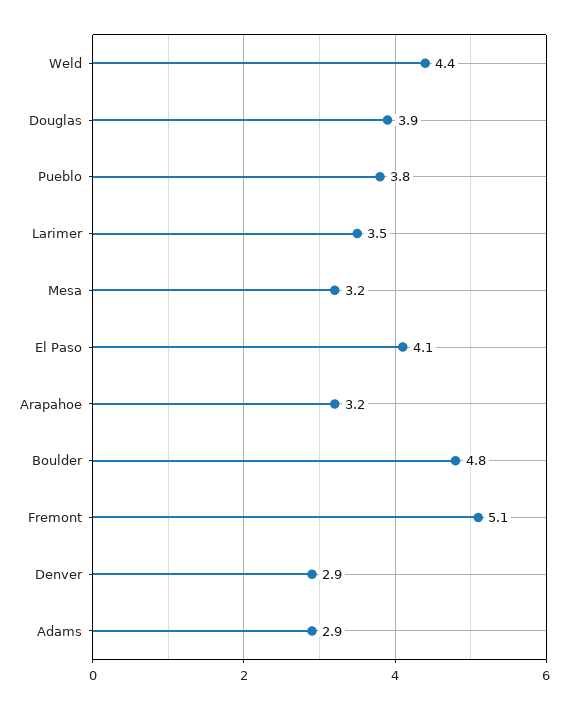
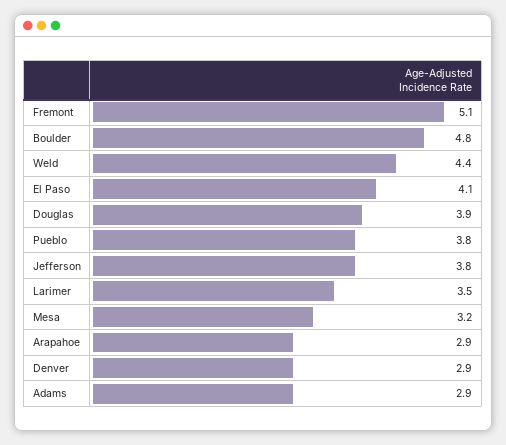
Arapahoe: 3.2 -> 2.9
Jefferson: none -> 3.8

